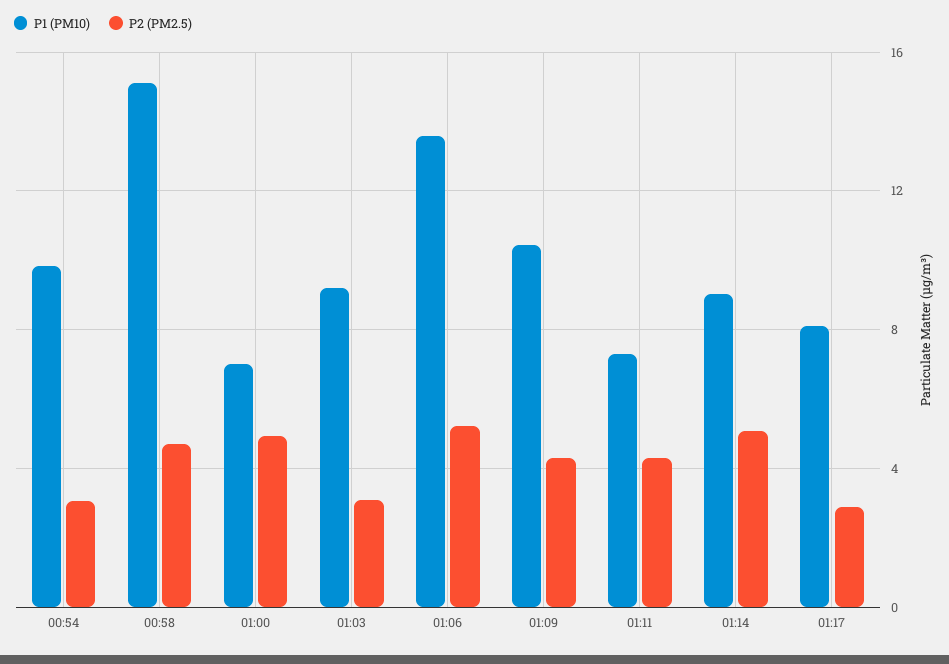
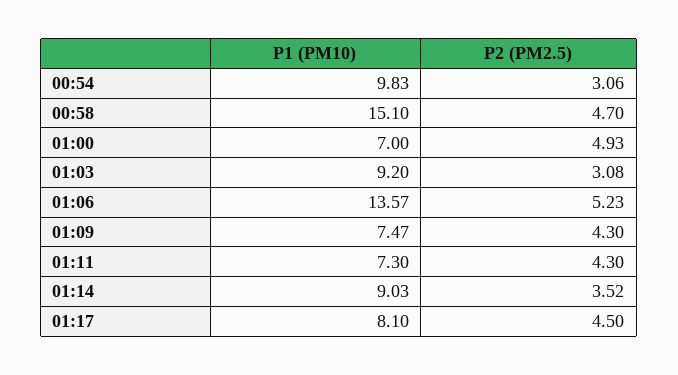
P1 (PM10), 01:09: 10.5 -> 7.47
P2 (PM2.5), 01:14: 5 -> 3.52
P2 (PM2.5), 01:17: 3 -> 4.5

